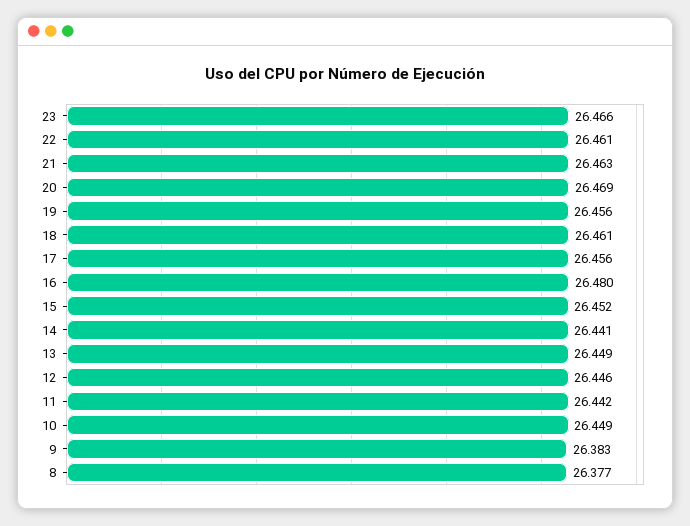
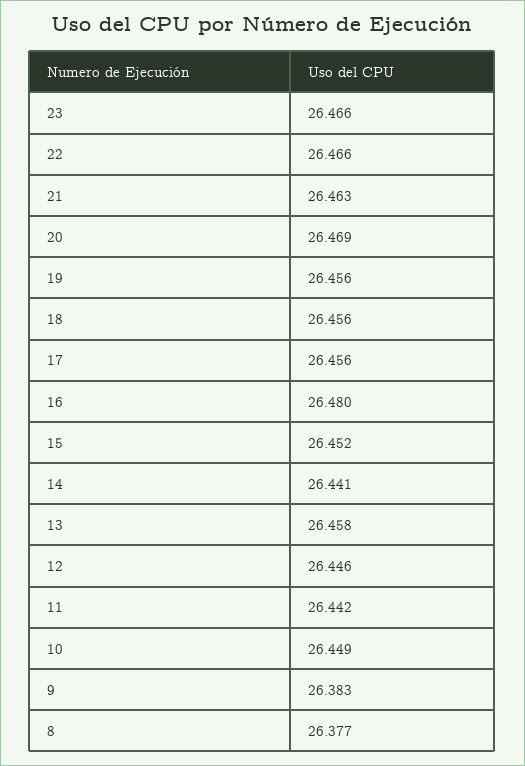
22: 26.461 -> 26.466
18: 26.461 -> 26.456
13: 26.449 -> 26.458

